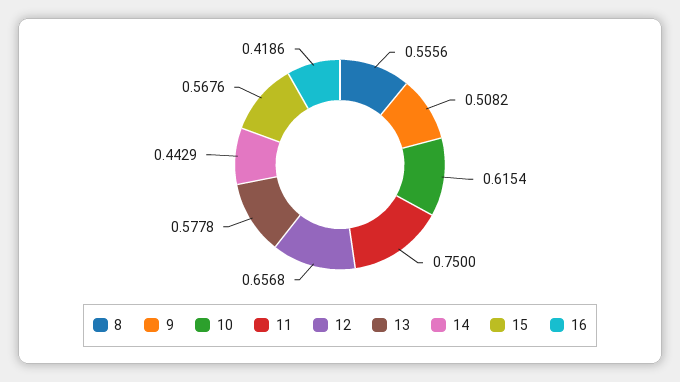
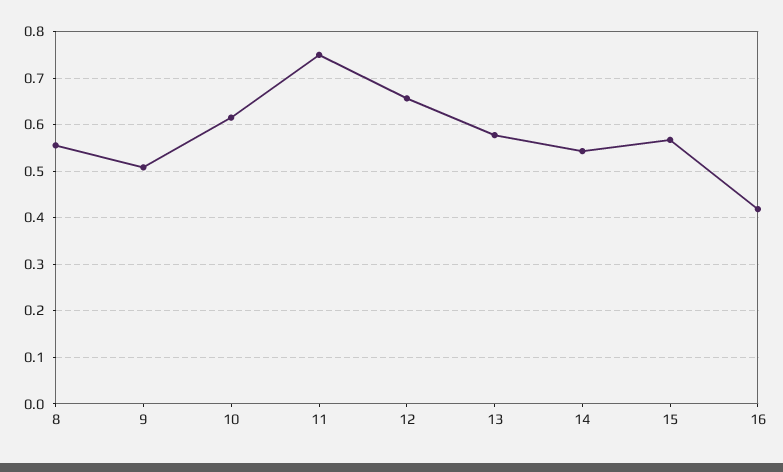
14: 0.4429 -> 0.54

